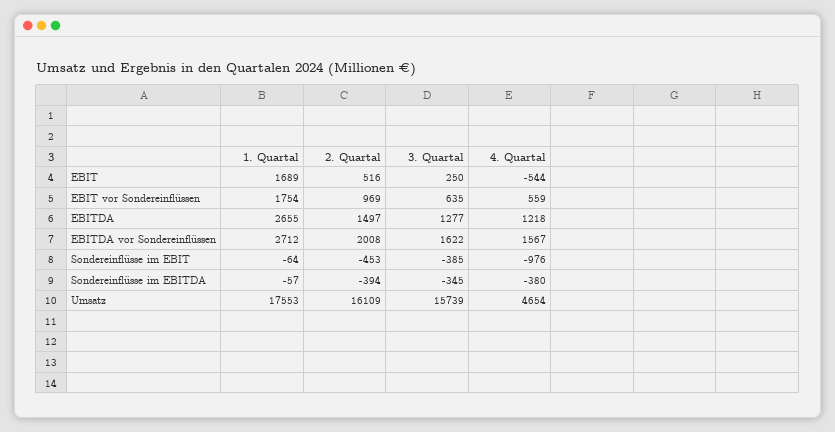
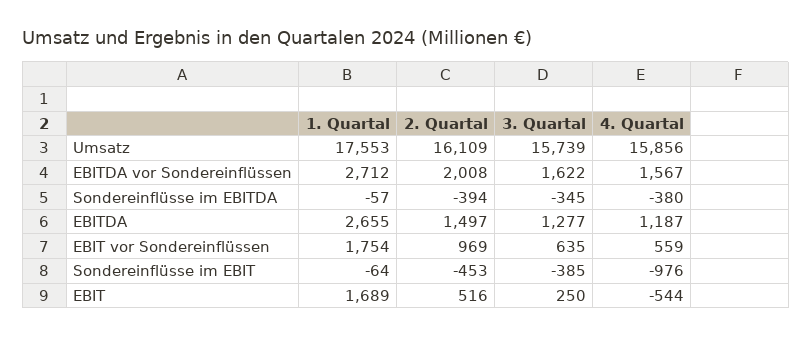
4. Quartal, EBITDA: 1218 -> 1187
4. Quartal, Umsatz: 4654 -> 15856

